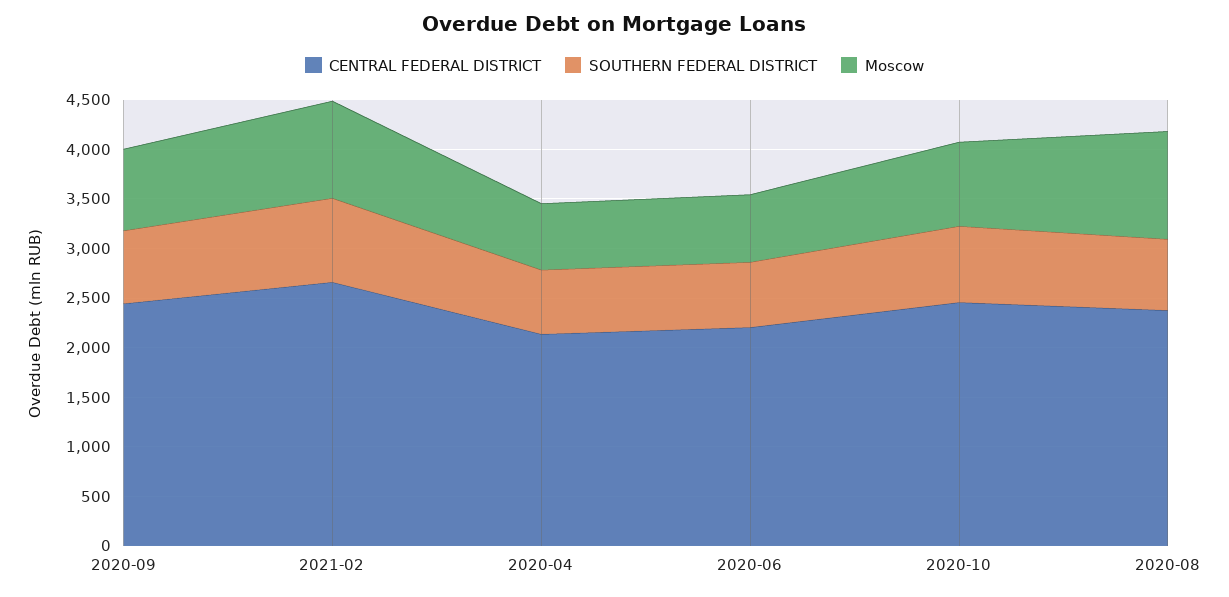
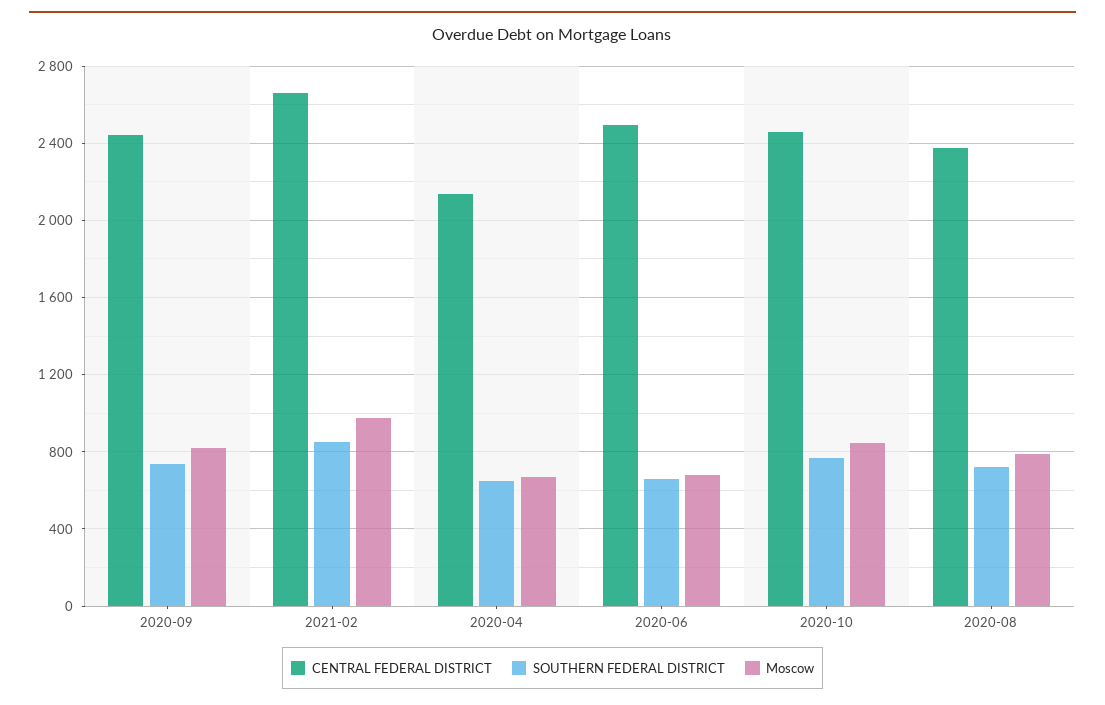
CENTRAL FEDERAL DISTRICT, 2020-06: 2200 -> 2500
Moscow, 2020-08: 1100 -> 800

